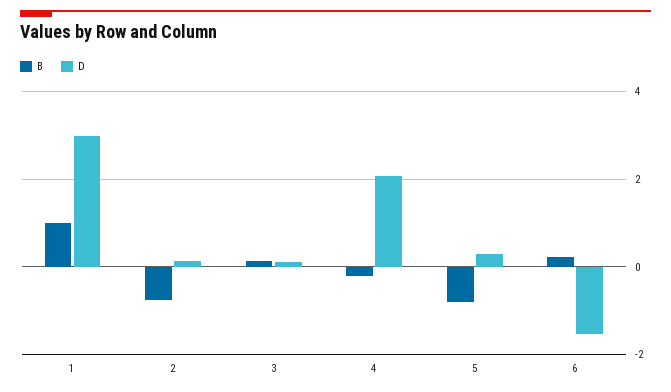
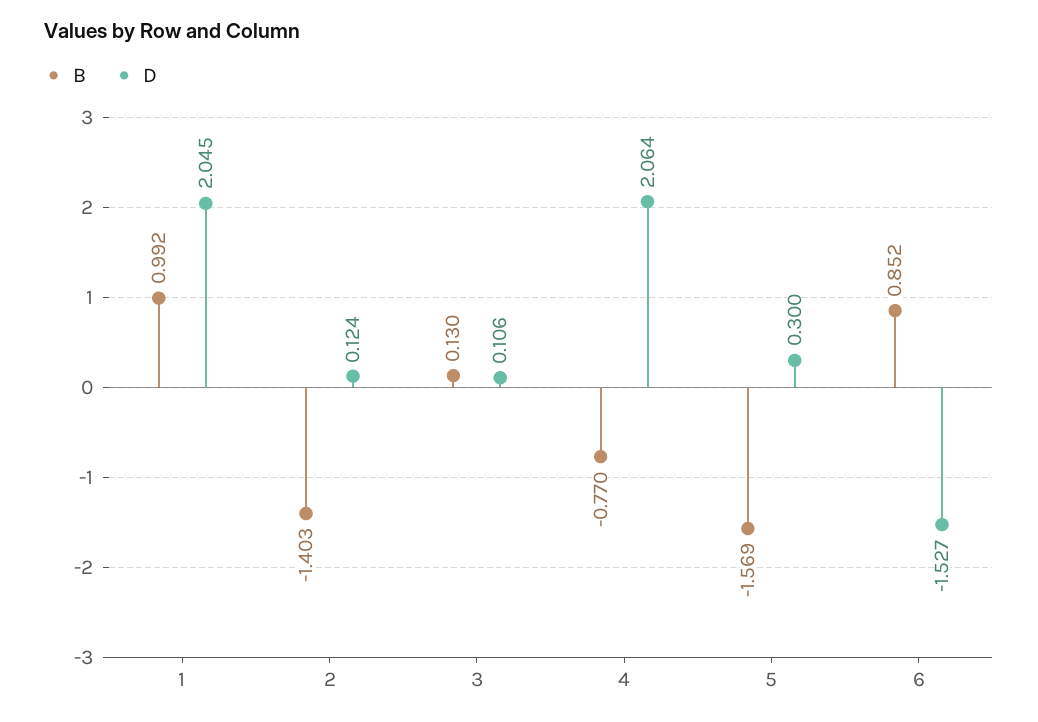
D, 1: 3 -> 2.045
B, 2: -0.8 -> -1.403
B, 4: -0.2 -> -0.77
B, 5: -0.8 -> -1.569
B, 6: 0.2 -> 0.852

